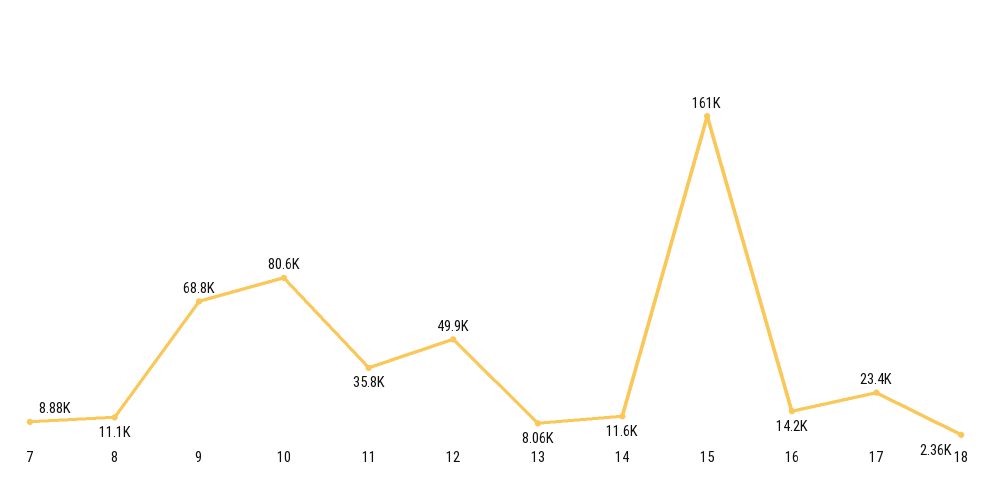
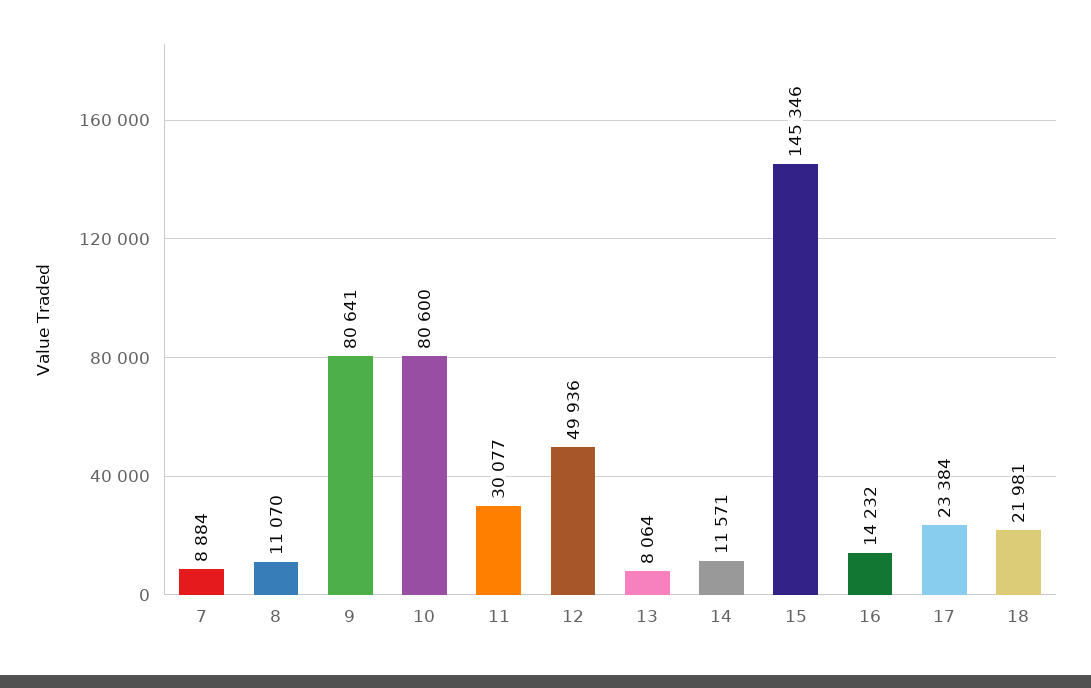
9: 68800 -> 80641
11: 35800 -> 30077
15: 161000 -> 145346
18: 2360 -> 21981

